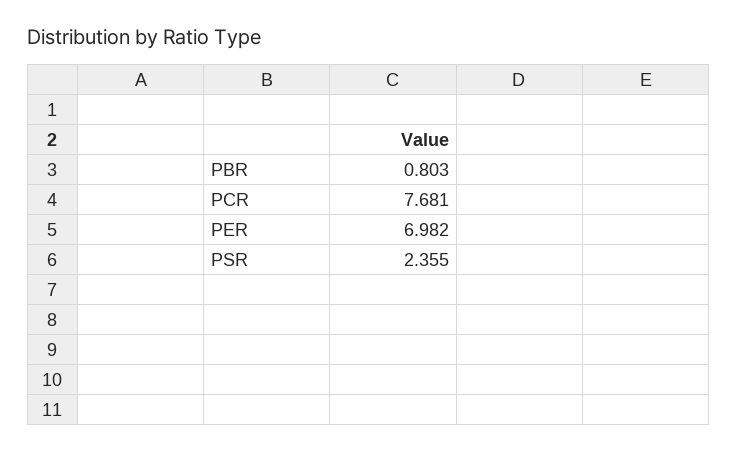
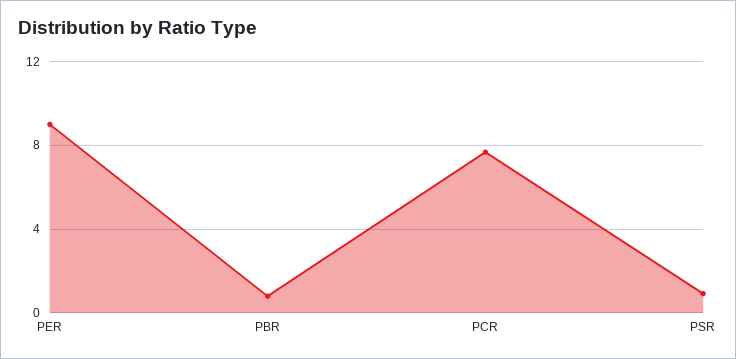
PER: 6.982 -> 9
PSR: 2.355 -> 1

